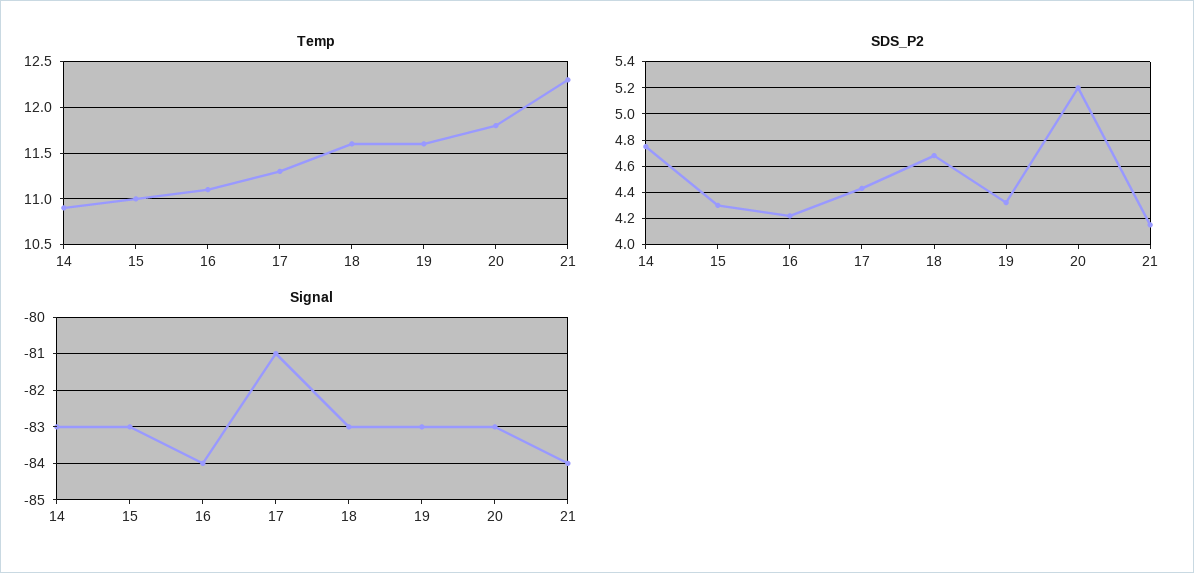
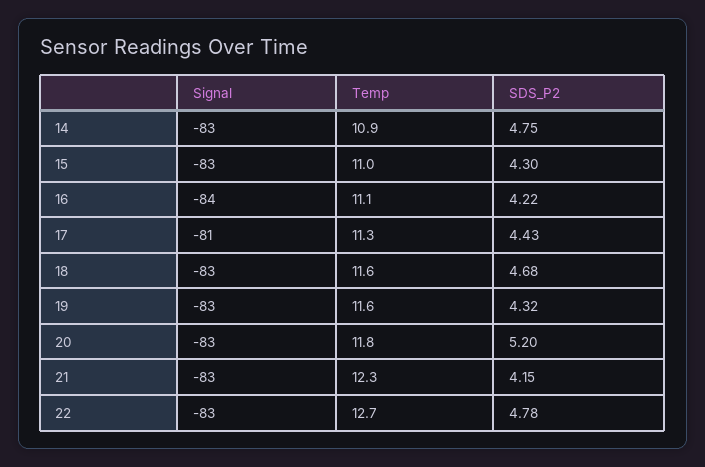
Signal, 21: -84 -> -83
Signal, 22: none -> -83
Temp, 22: none -> 12.7
SDS_P2, 22: none -> 4.78

